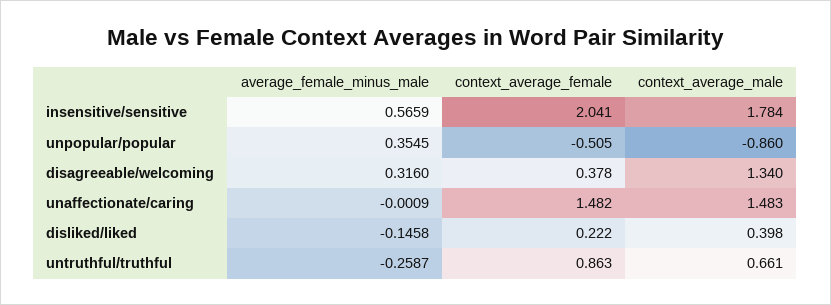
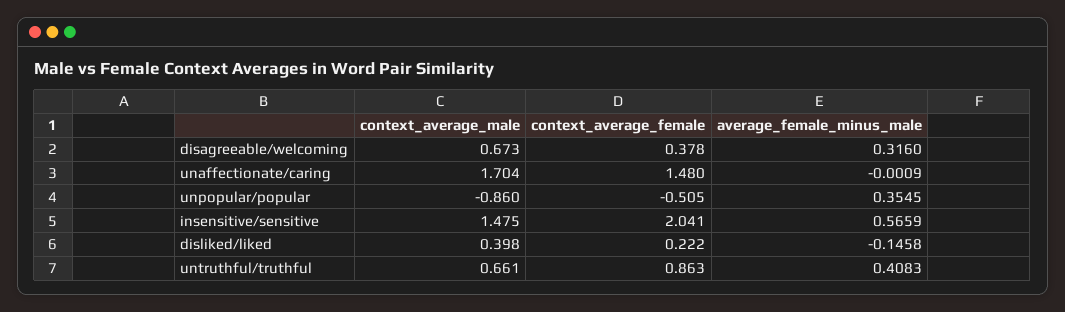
context_average_male, insensitive/sensitive: 1.784 -> 1.475
context_average_male, disagreeable/welcoming: 1.34 -> 0.673
context_average_female, unaffectionate/caring: 1.482 -> 1.48
context_average_male, unaffectionate/caring: 1.483 -> 1.704
average_female_minus_male, untruthful/truthful: -0.2587 -> 0.4083

